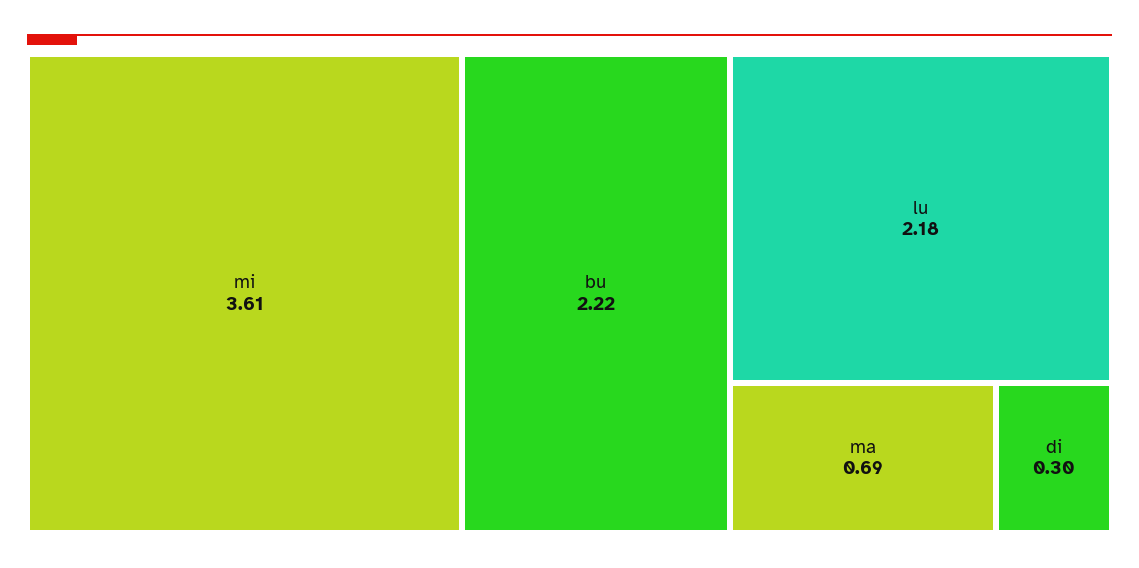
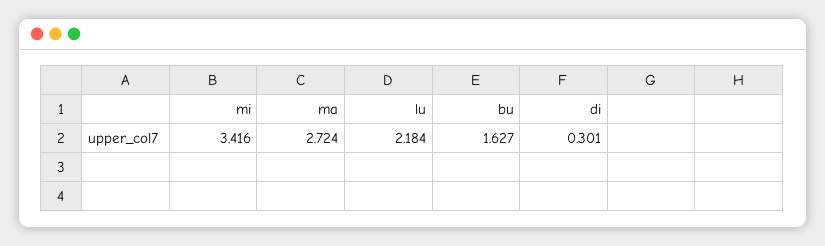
mi: 3.61 -> 3.416
bu: 2.22 -> 1.627
ma: 0.69 -> 2.724

